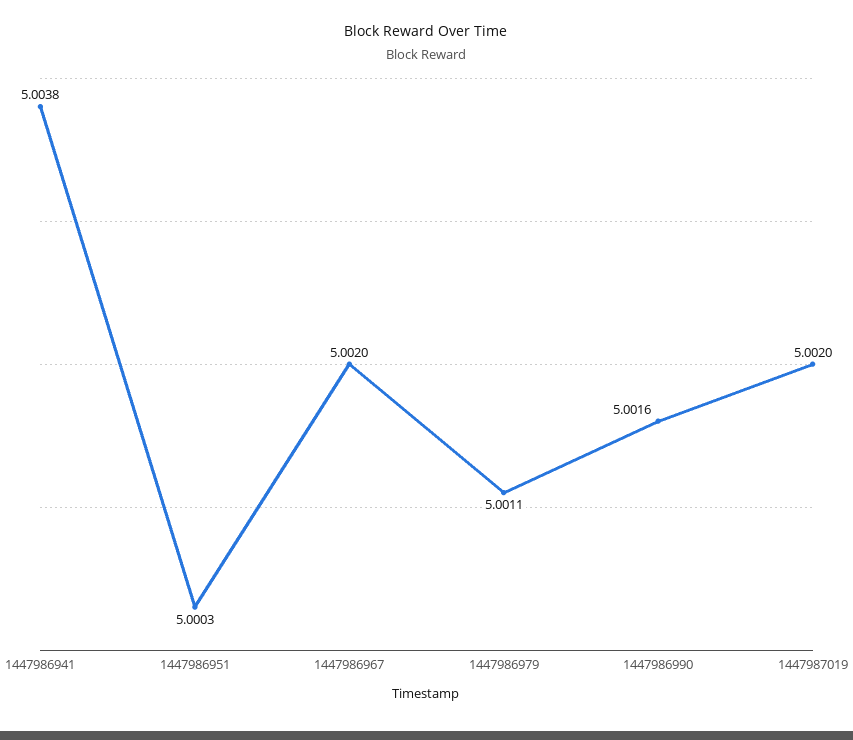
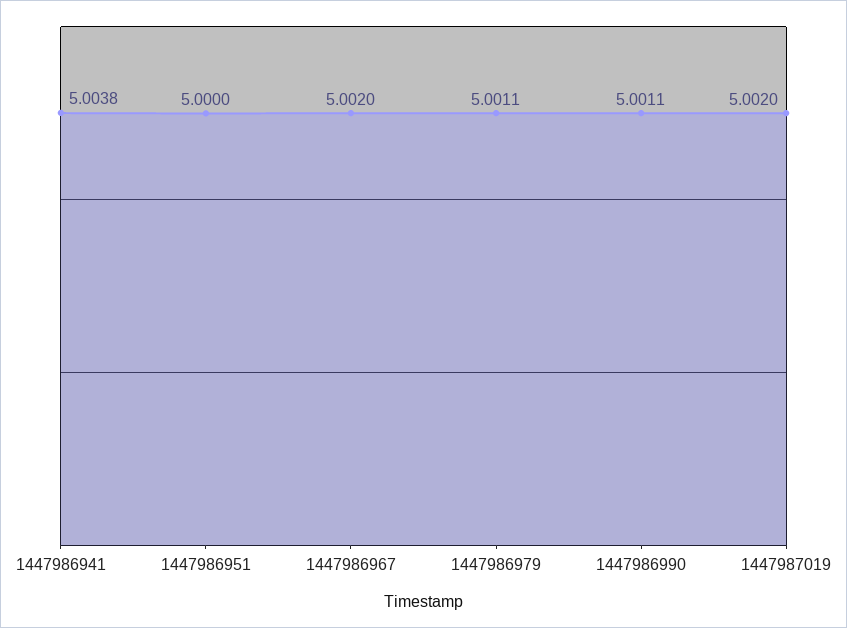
1447986951: 5.0003 -> 5
1447986990: 5.0016 -> 5.0011

